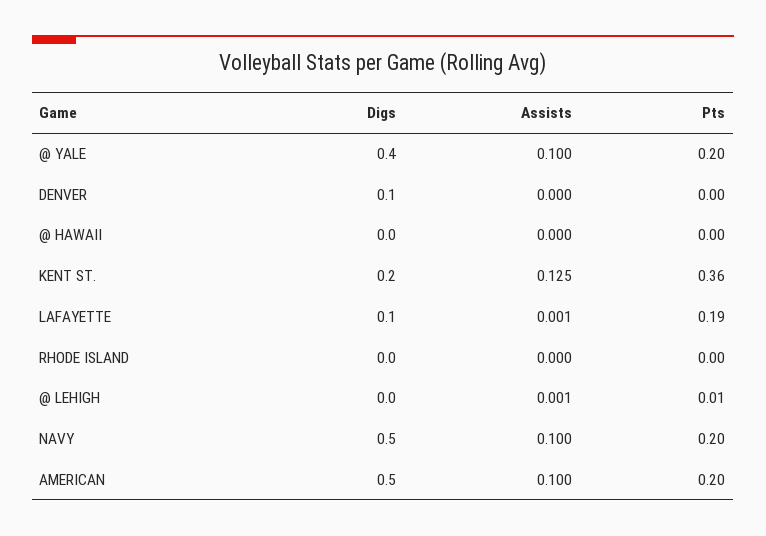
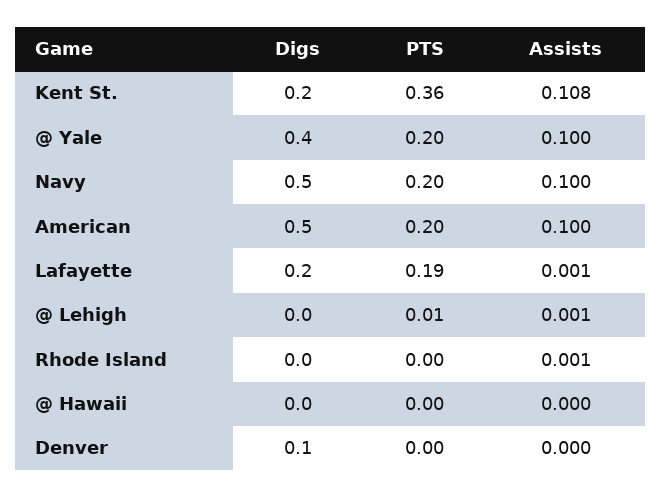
Assists, KENT ST.: 0.125 -> 0.108
Digs, LAFAYETTE: 0.1 -> 0.2
Assists, RHODE ISLAND: 0 -> 0.001

